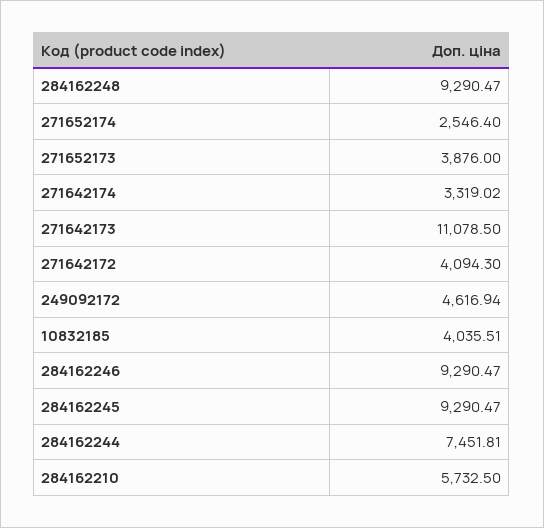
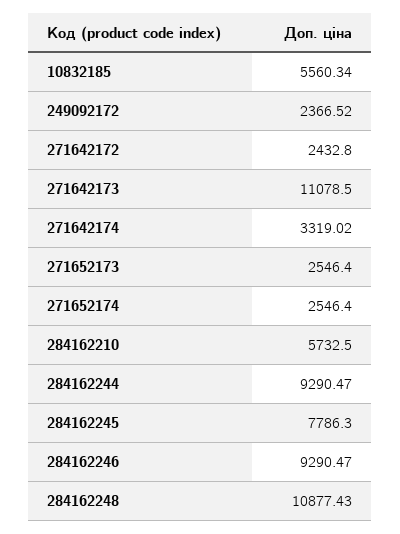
284162248: 9290.47 -> 10877.43
271652173: 3876 -> 2546.4
271642172: 4094.3 -> 2432.8
249092172: 4616.94 -> 2366.52
10832185: 4035.51 -> 5560.34
284162245: 9290.47 -> 7786.3
284162244: 7451.81 -> 9290.47

